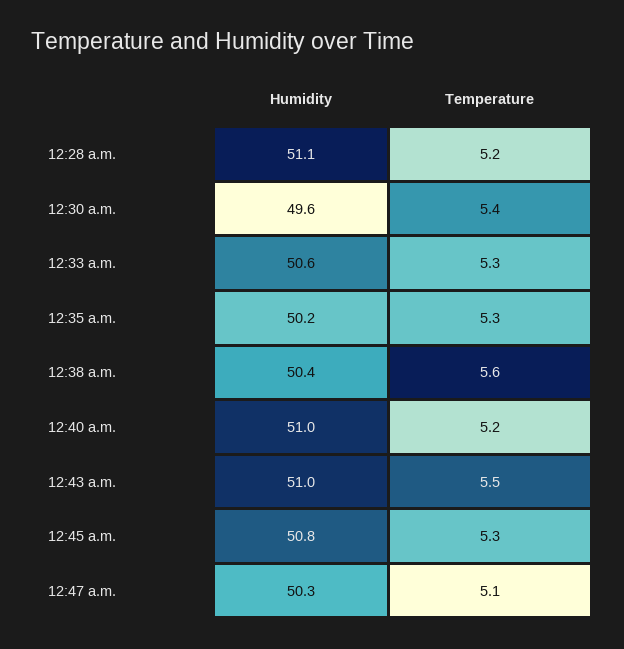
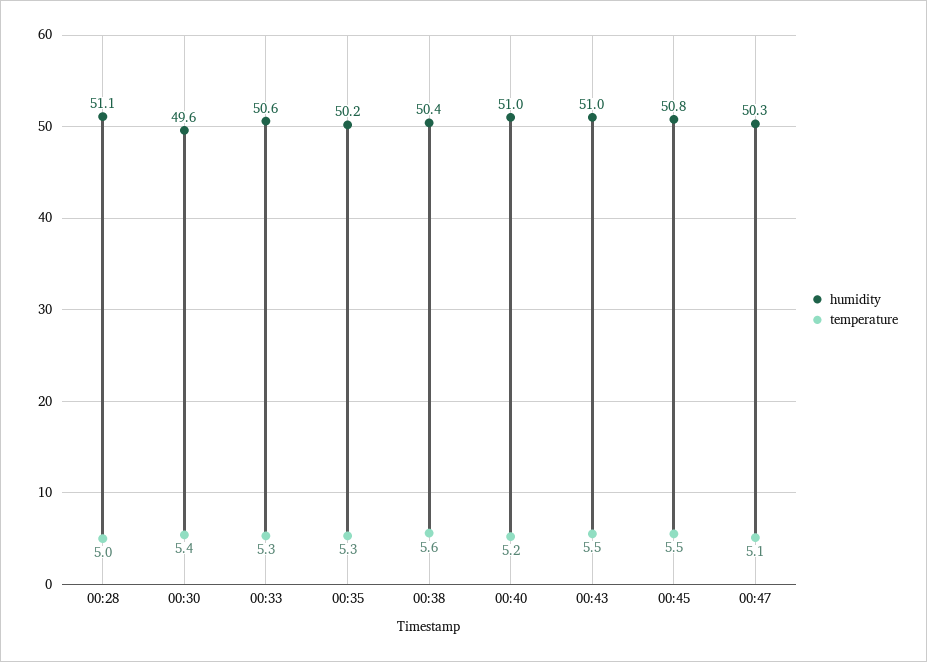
Temperature, 12:28 a.m.: 5.2 -> 5
Temperature, 12:45 a.m.: 5.3 -> 5.5

